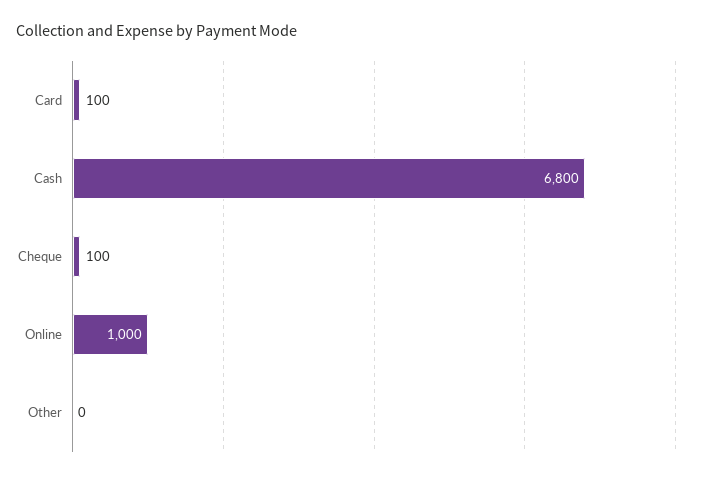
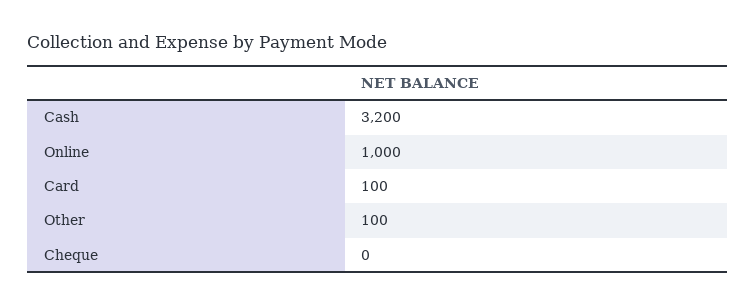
Cash: 6800 -> 3200
Cheque: 100 -> 0
Other: 0 -> 100

